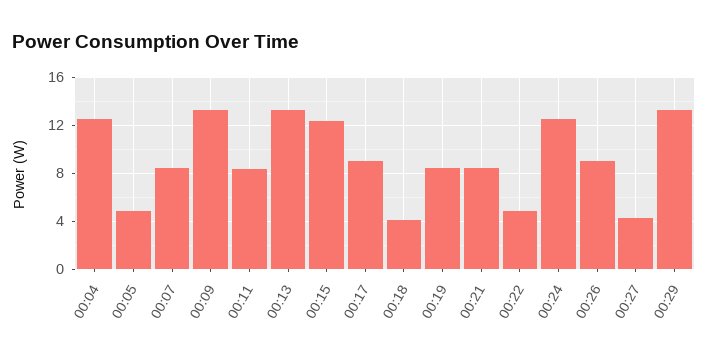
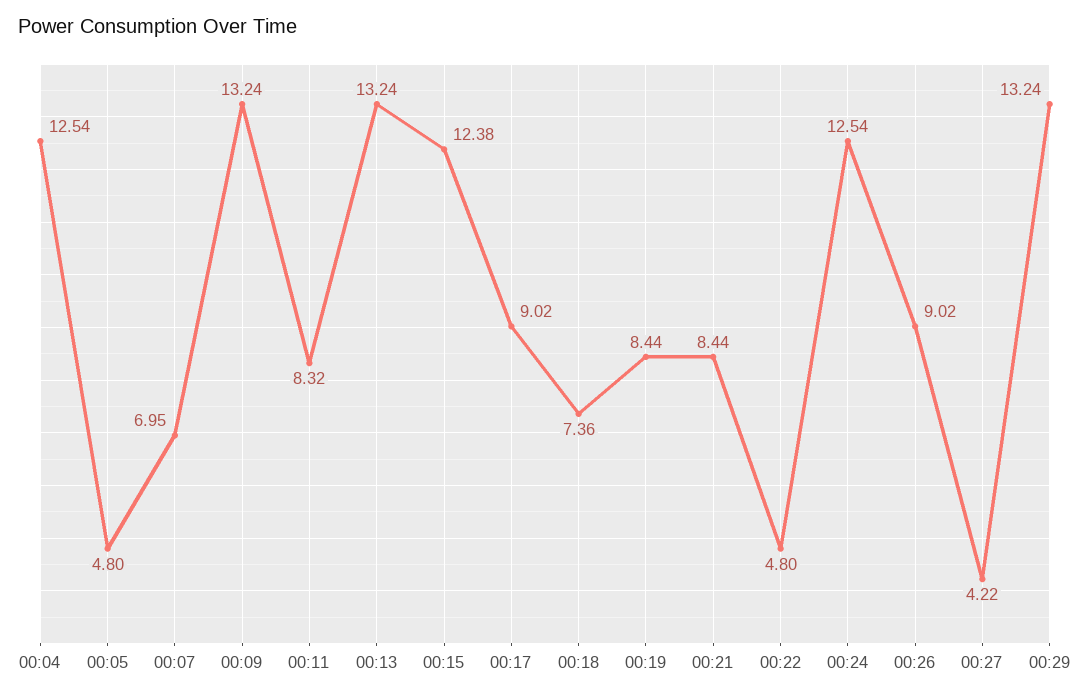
00:07: 8.5 -> 6.95
00:18: 4 -> 7.36

